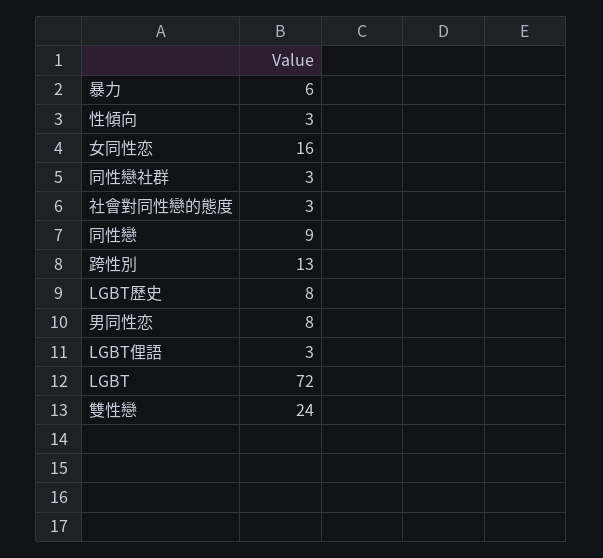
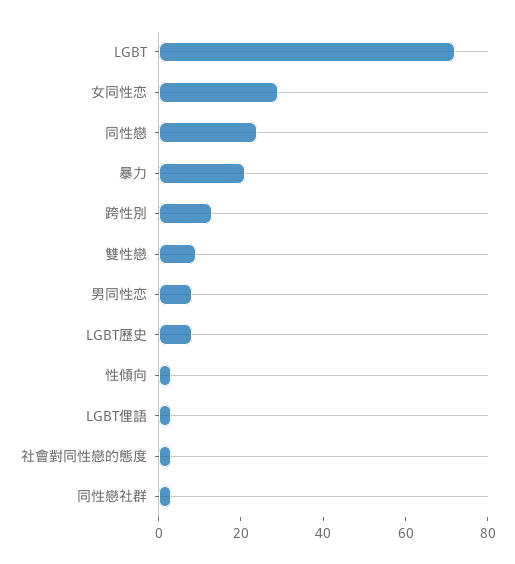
暴力: 6 -> 20
女同性恋: 16 -> 30
同性戀: 9 -> 25
雙性戀: 24 -> 10

